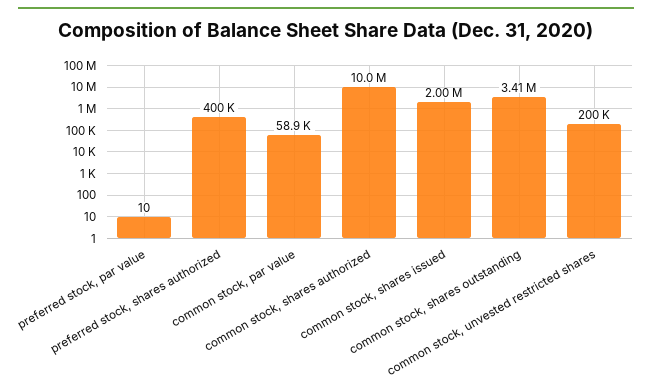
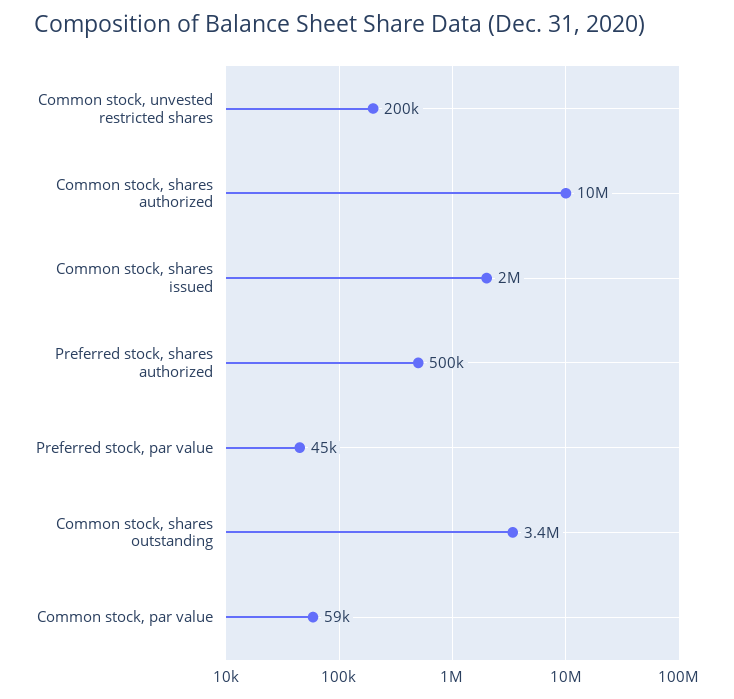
preferred stock, par value: 10 -> 45000
preferred stock, shares authorized: 400000 -> 500000

